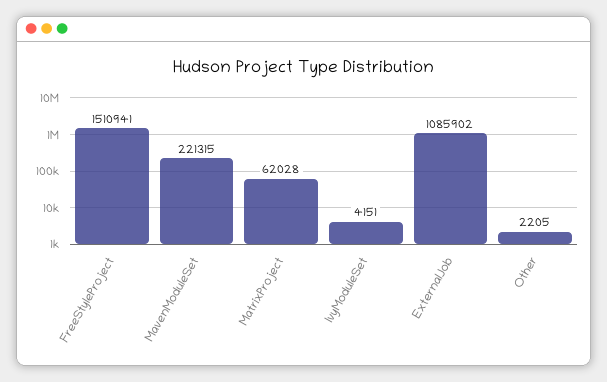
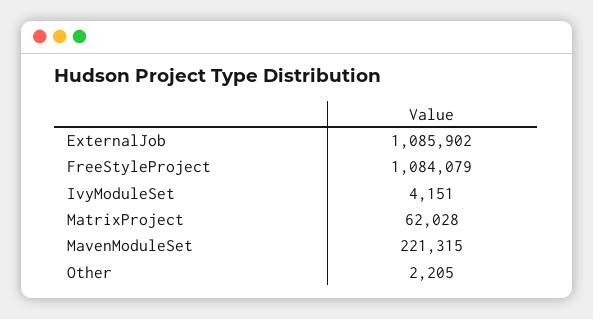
FreeStyleProject: 1510941 -> 1084079

